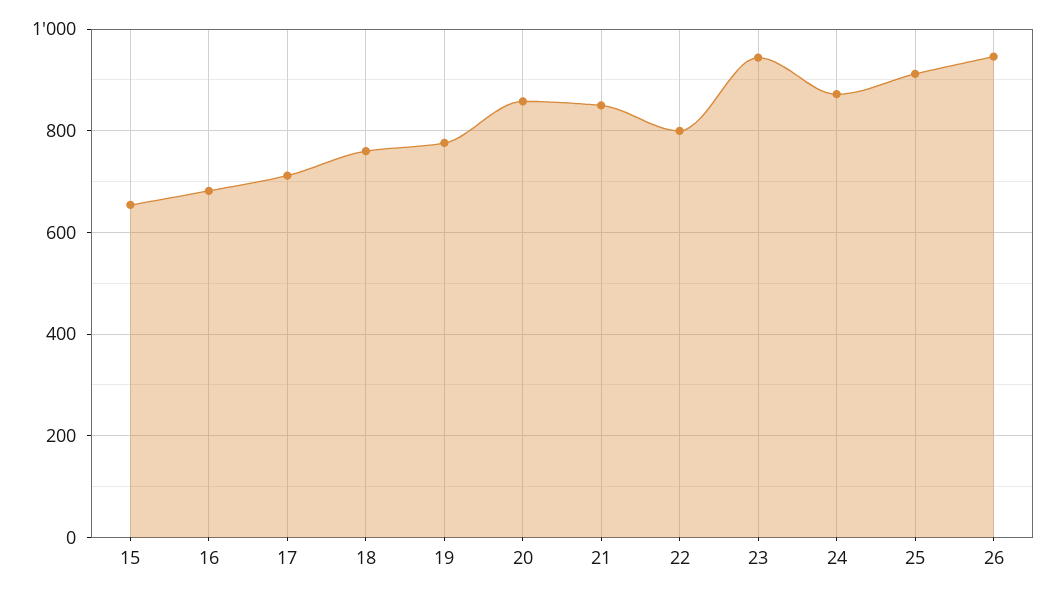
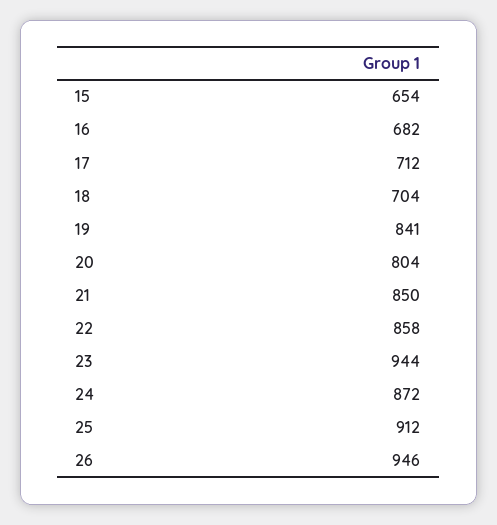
18: 760 -> 704
19: 780 -> 841
20: 860 -> 804
22: 800 -> 858

